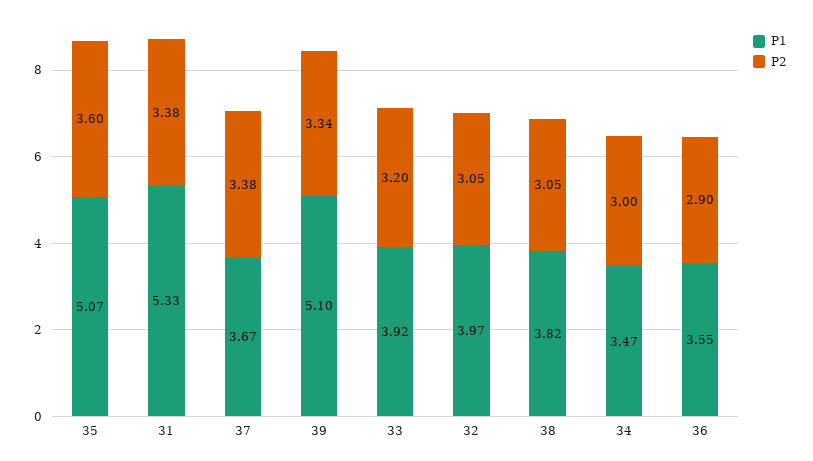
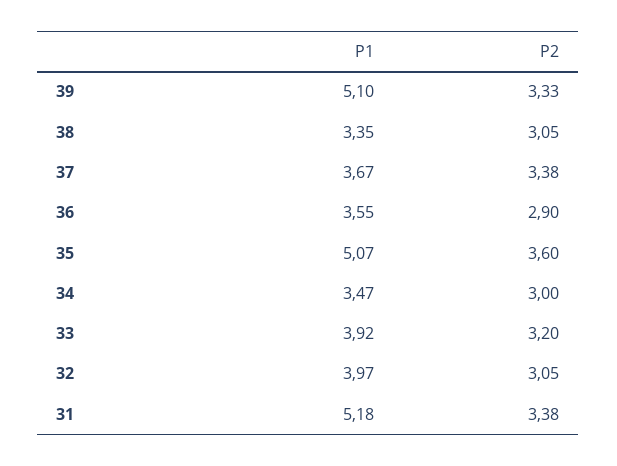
P1, 31: 5.33 -> 5.18
P2, 39: 3.34 -> 3.33
P1, 38: 3.82 -> 3.35

